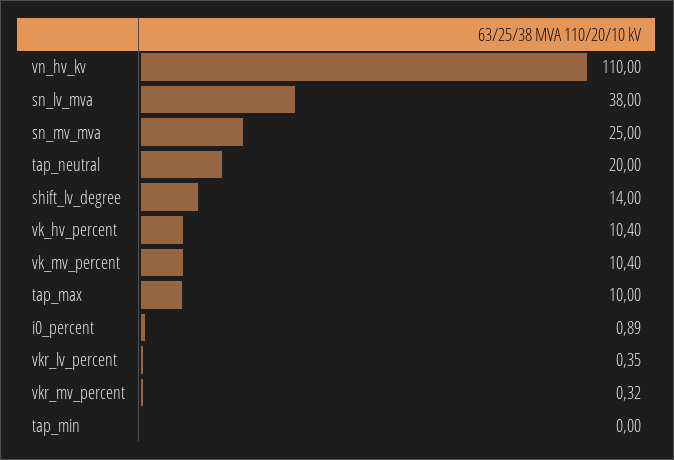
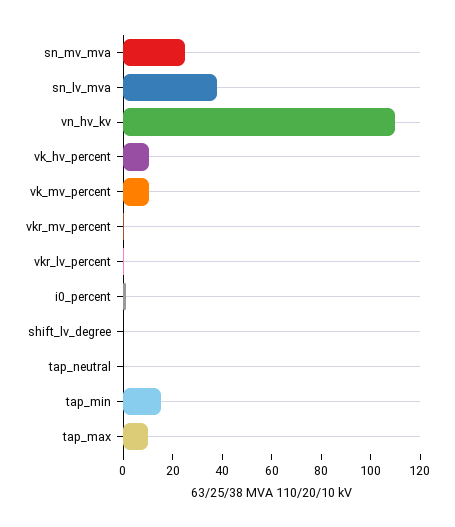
tap_neutral: 20 -> 0
shift_lv_degree: 14 -> 0
tap_min: 0 -> 15

